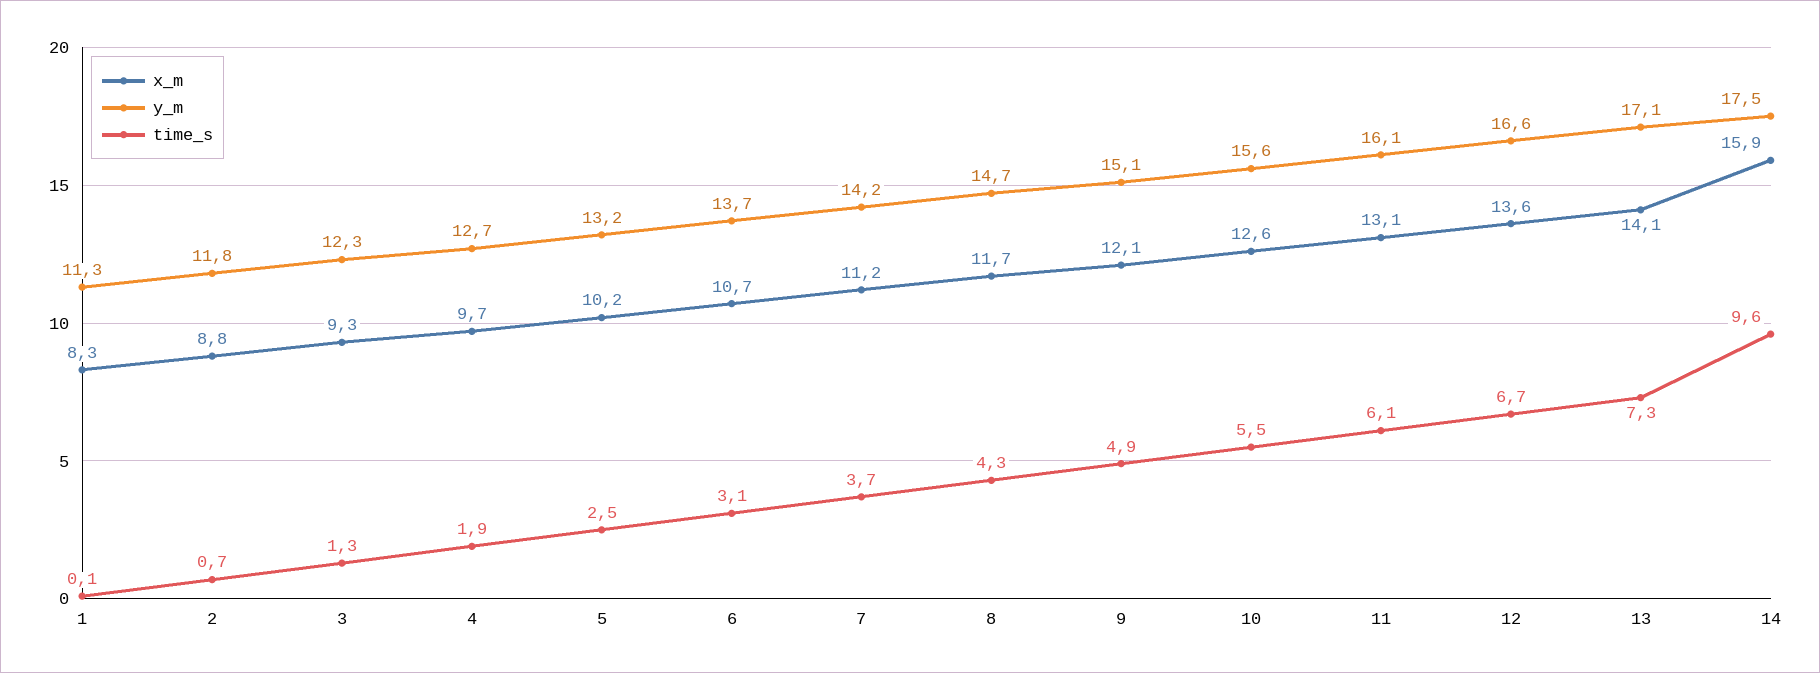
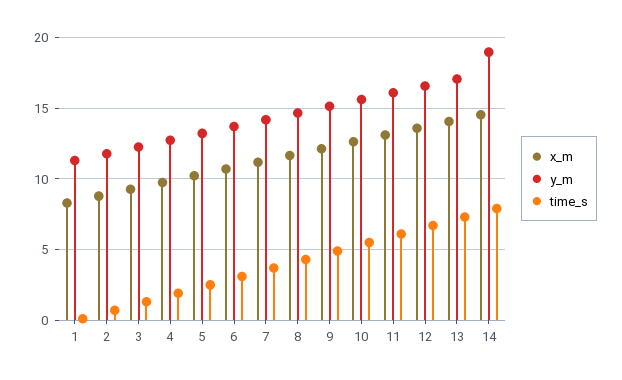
x_m, 14: 15.9 -> 14.5
y_m, 14: 17.5 -> 19
time_s, 14: 9.6 -> 8

